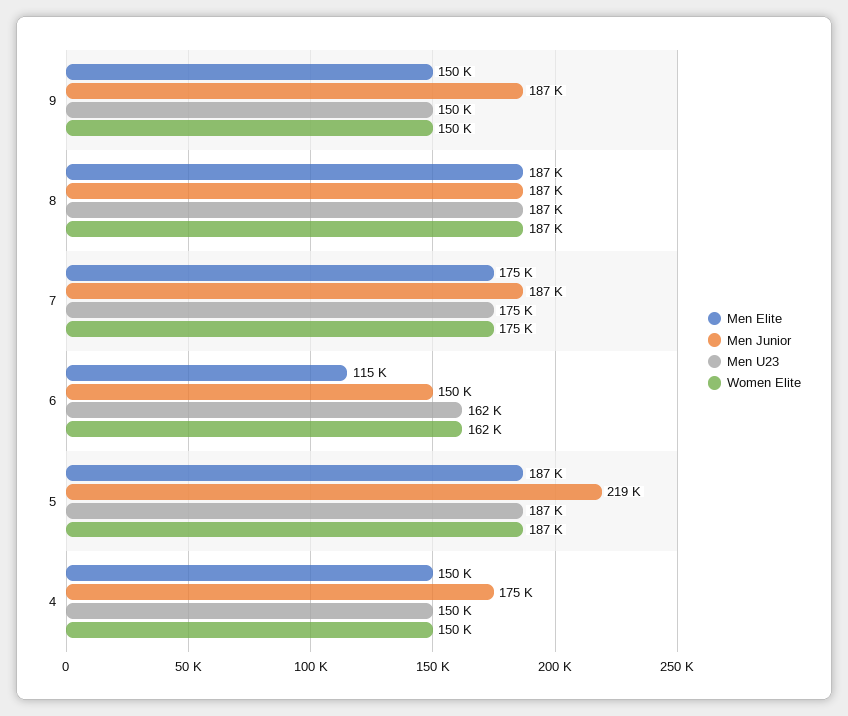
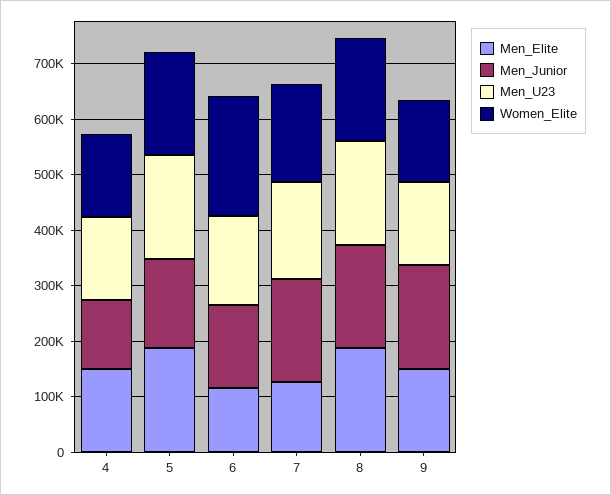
Men Elite, 7: 175000 -> 120000
Women Elite, 6: 162000 -> 220000
Men Junior, 5: 219000 -> 160000
Men Junior, 4: 175000 -> 120000

